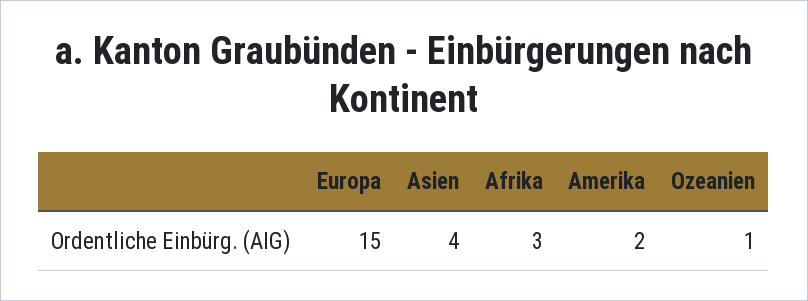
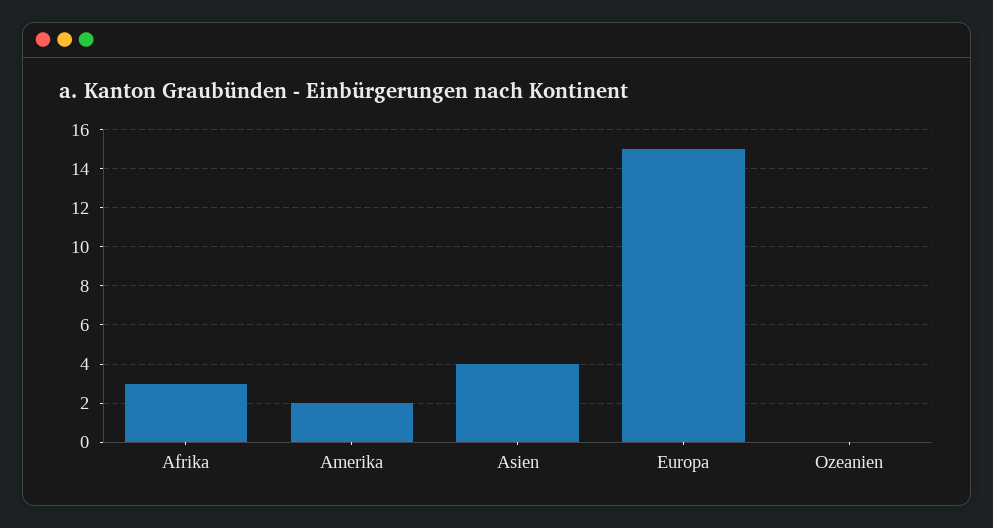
Ozeanien: 1 -> 0

